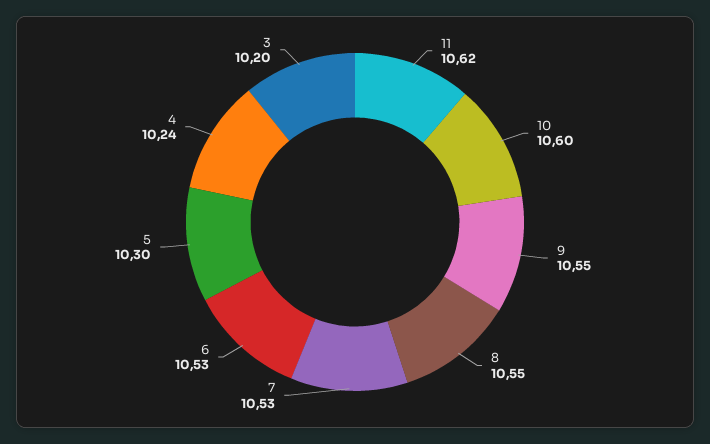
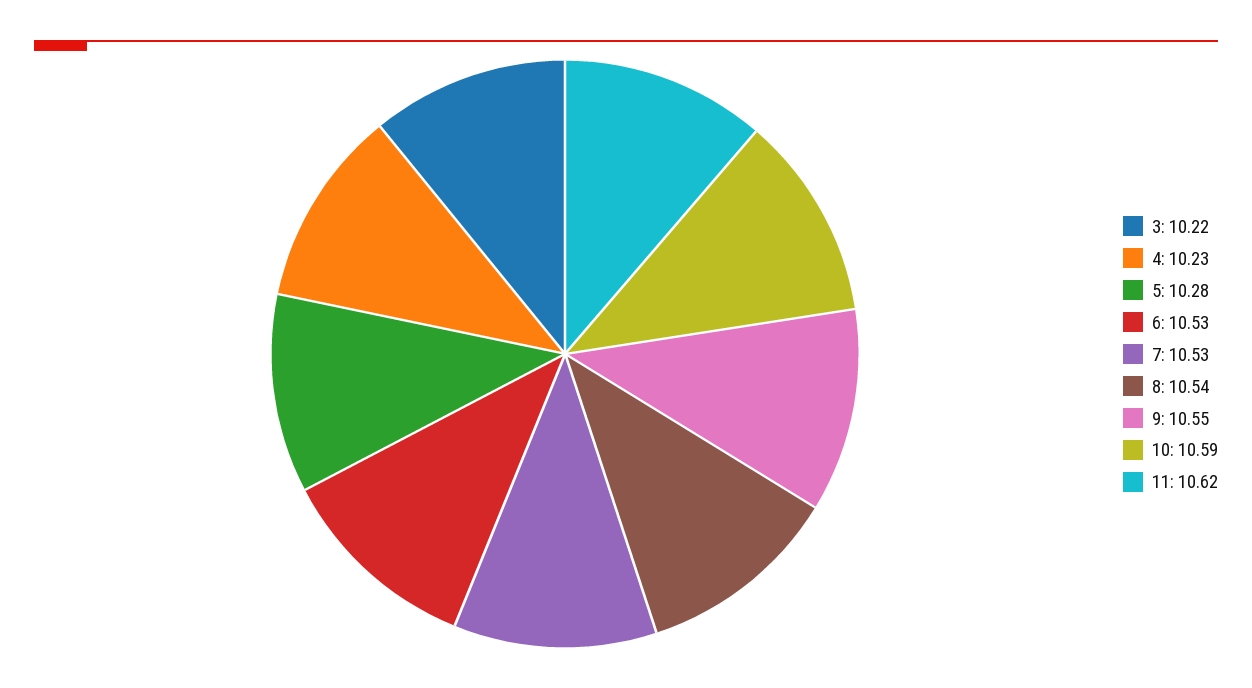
10: 10.6 -> 10.59
8: 10.55 -> 10.54
5: 10.3 -> 10.28
4: 10.24 -> 10.23
3: 10.2 -> 10.22

